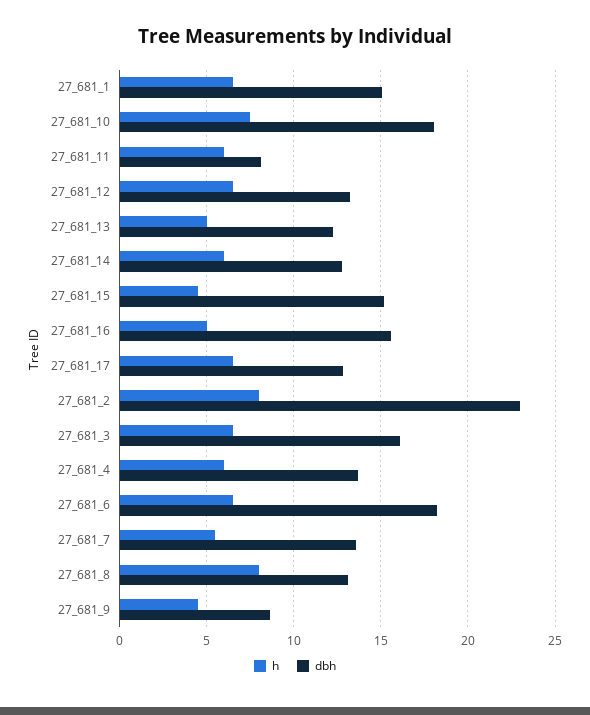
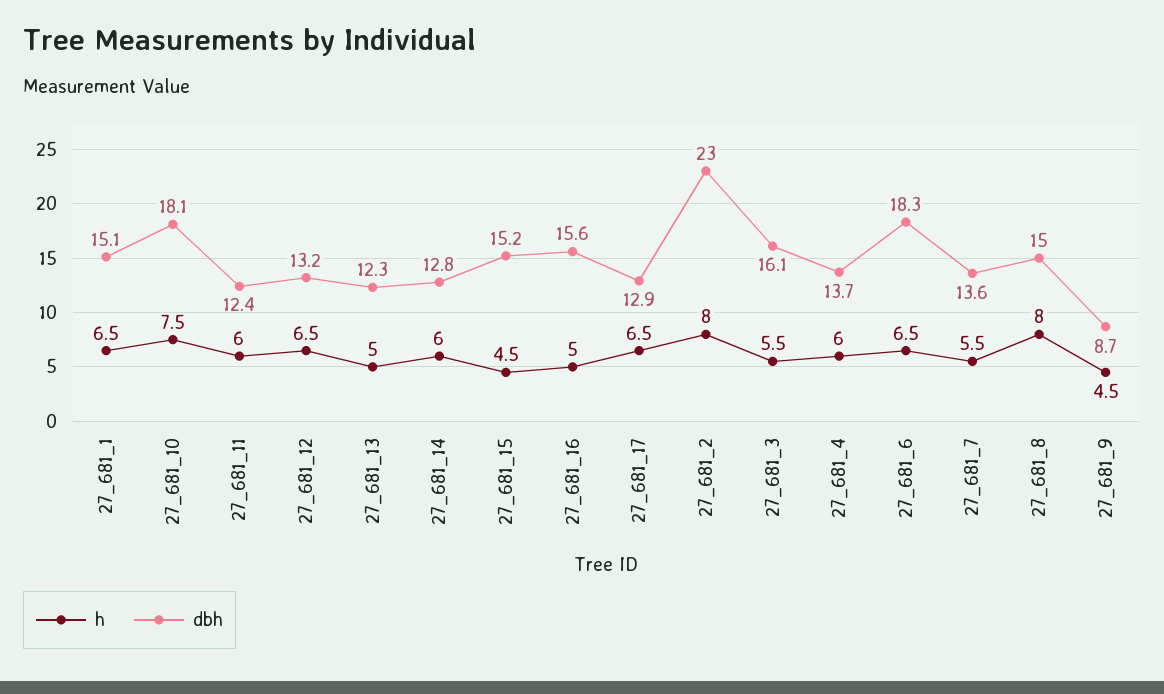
dbh, 27_681_11: 8 -> 12.4
h, 27_681_3: 6.5 -> 5.5
dbh, 27_681_8: 13 -> 15

